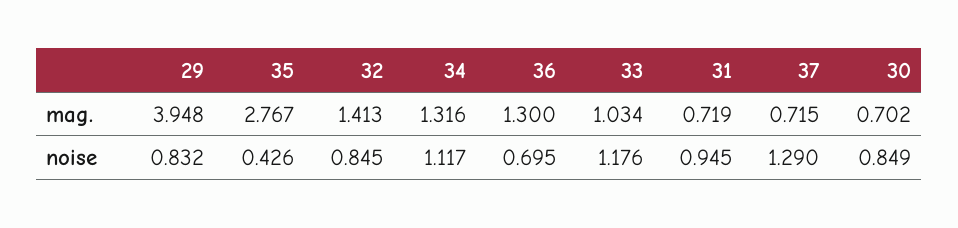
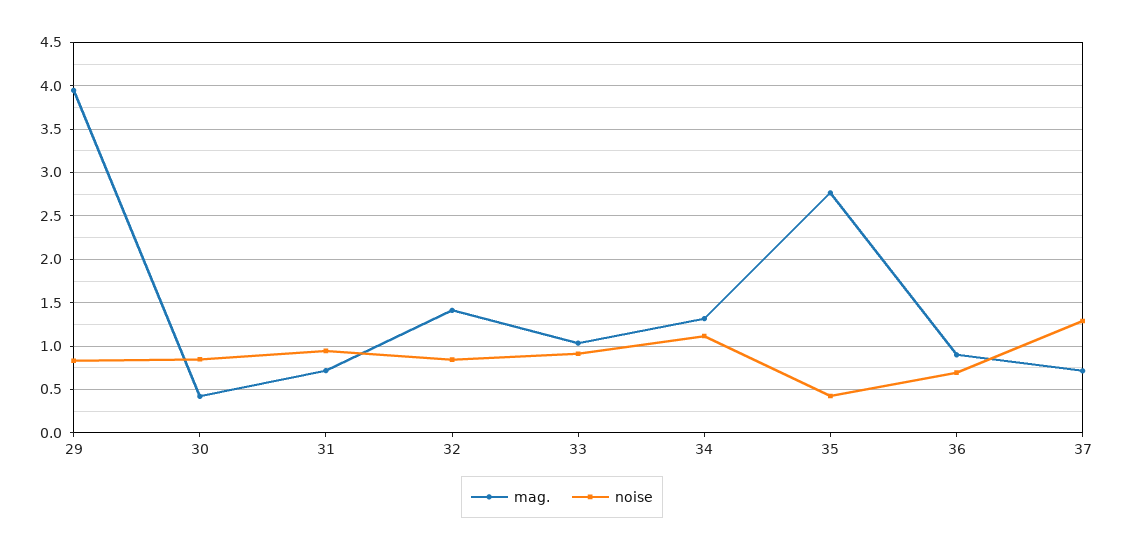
mag., 36: 1.3 -> 0.9
mag., 30: 0.702 -> 0.4
noise, 33: 1.176 -> 0.9

